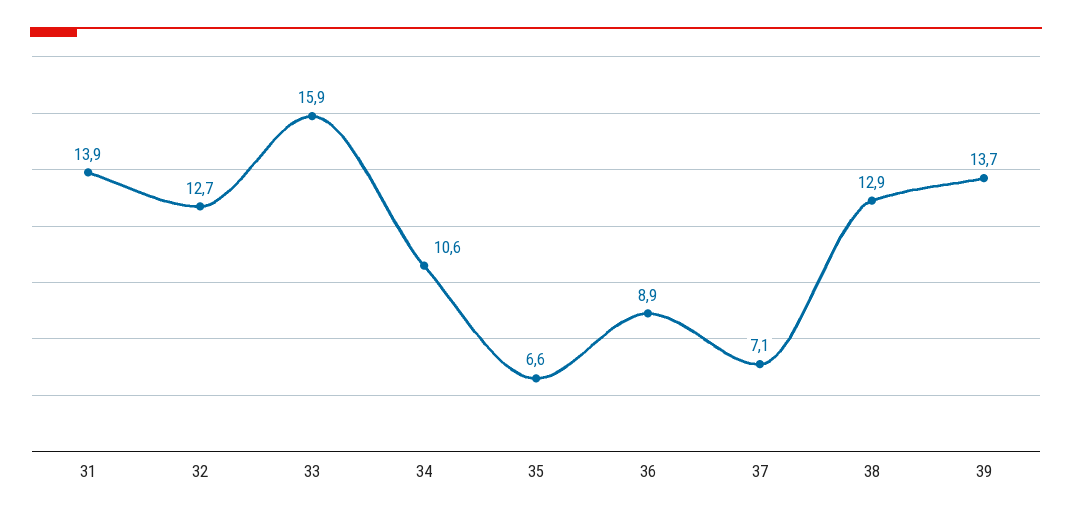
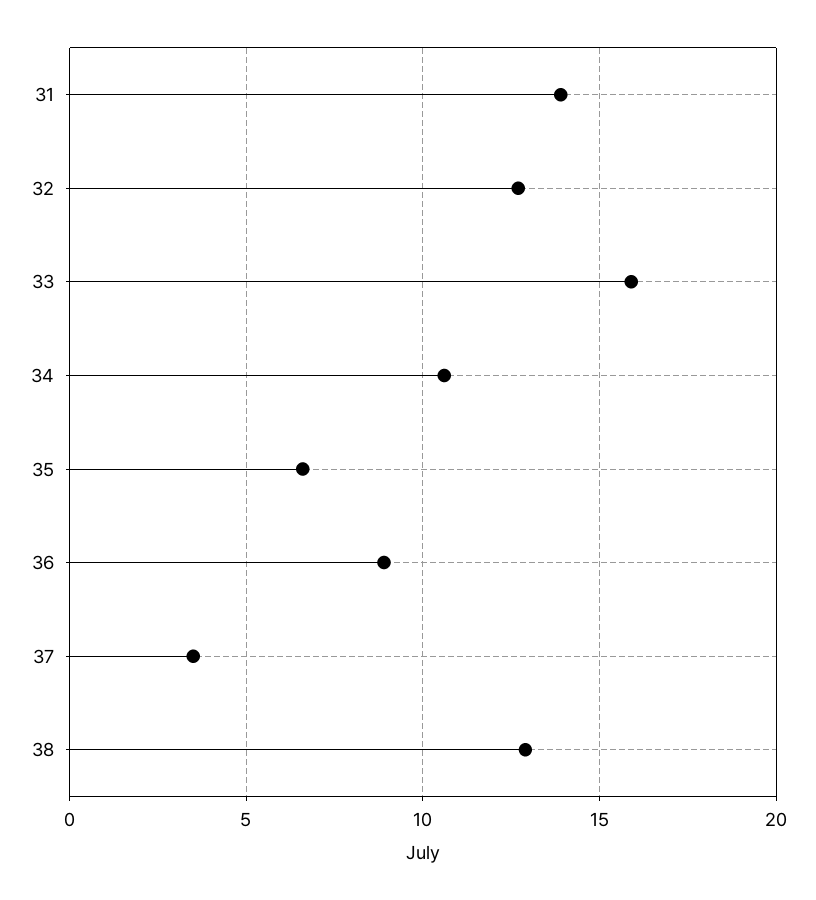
37: 7.1 -> 3.5
39: 13.7 -> none

